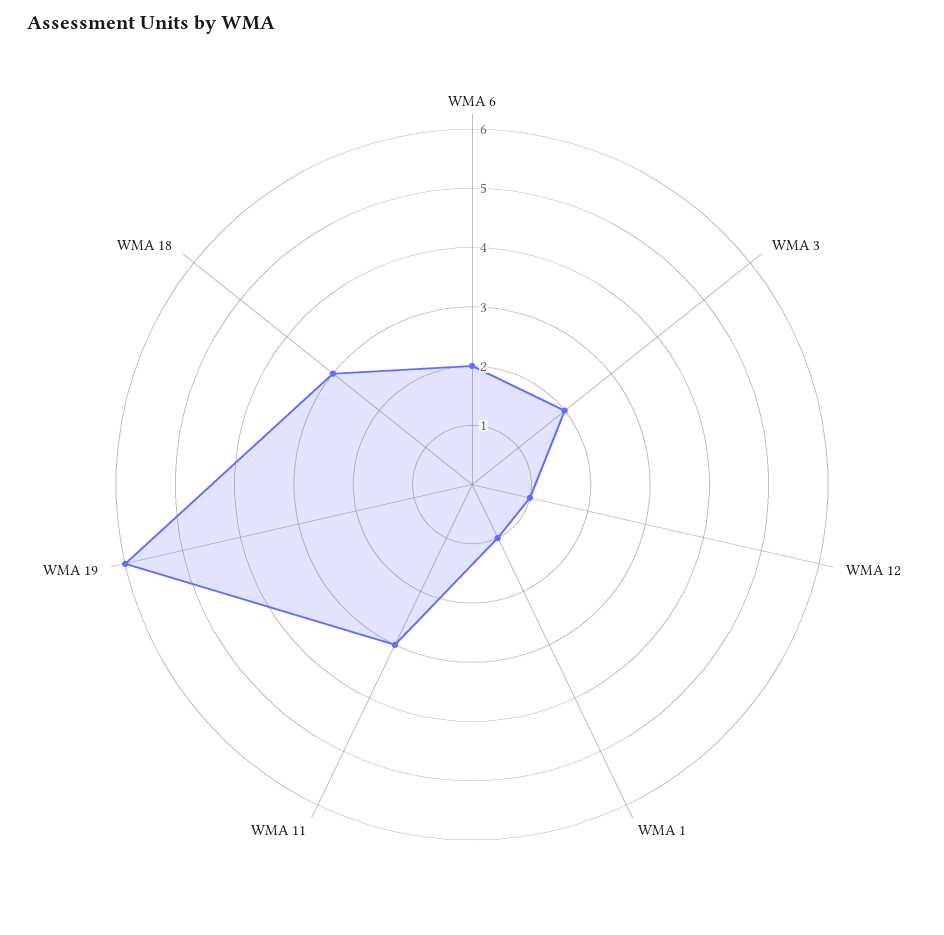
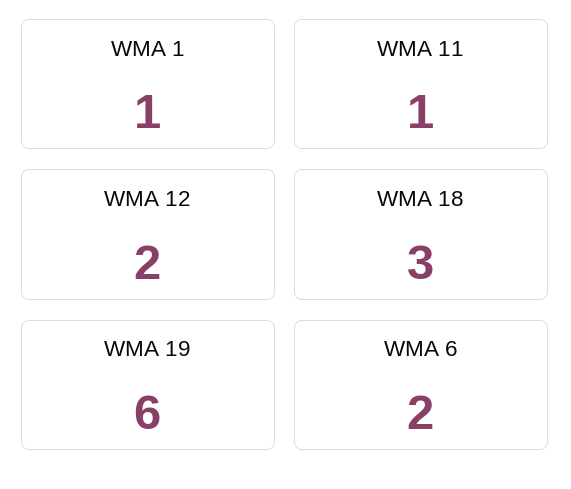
WMA 3: 2 -> none
WMA 12: 1 -> 2
WMA 11: 3 -> 1

